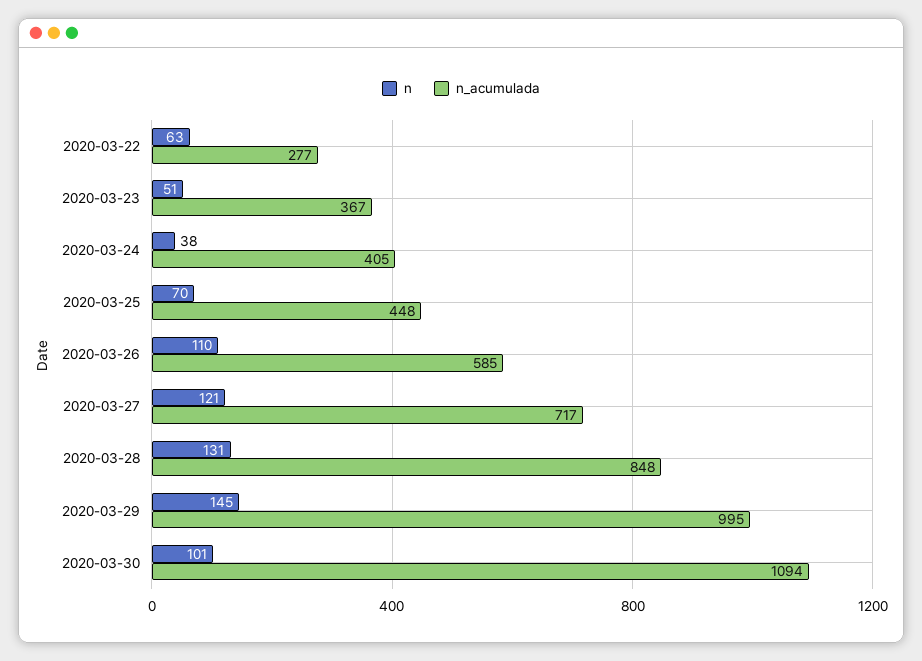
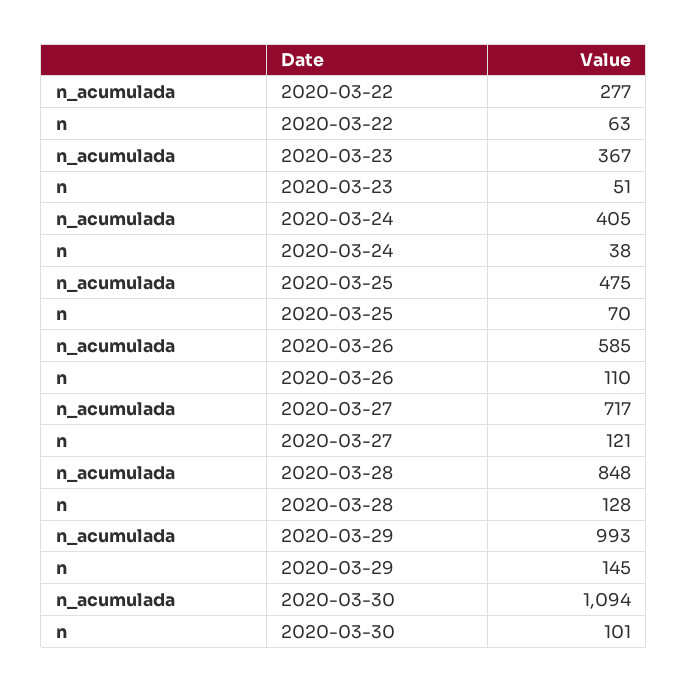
n_acumulada, 2020-03-25: 448 -> 475
n, 2020-03-28: 131 -> 128
n_acumulada, 2020-03-29: 995 -> 993

